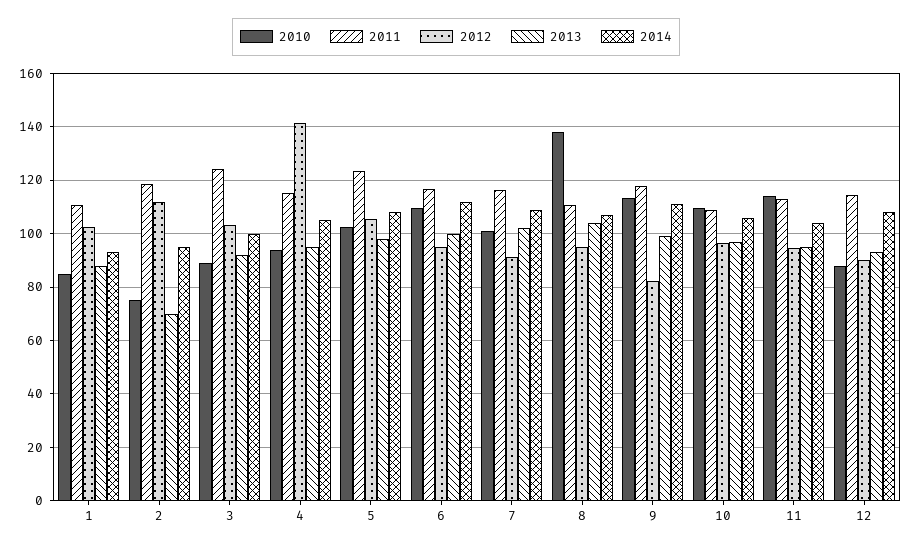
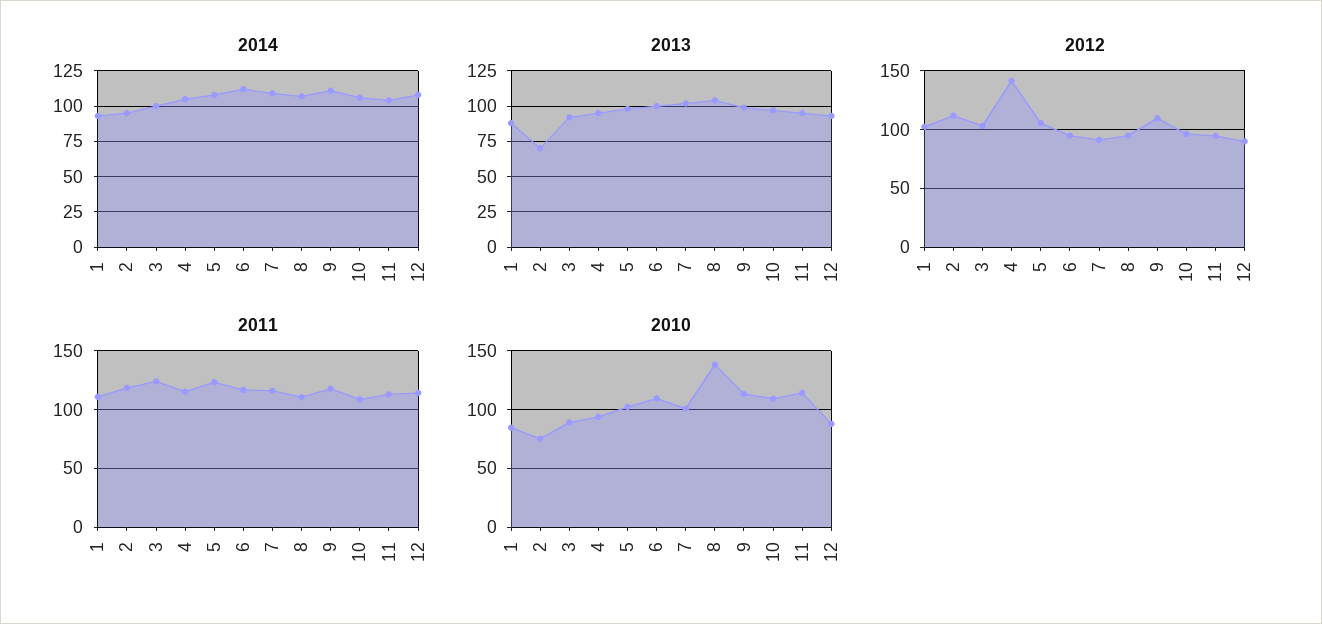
2012, 9: 82.5 -> 110

